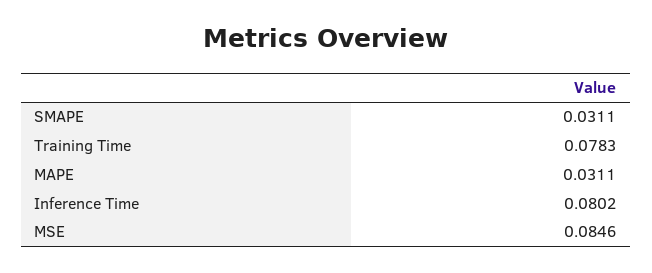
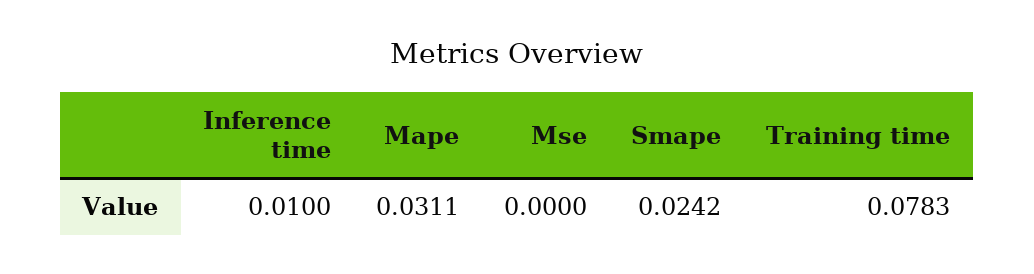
SMAPE: 0.0311 -> 0.0242
Inference Time: 0.0802 -> 0.01
MSE: 0.0846 -> 0

